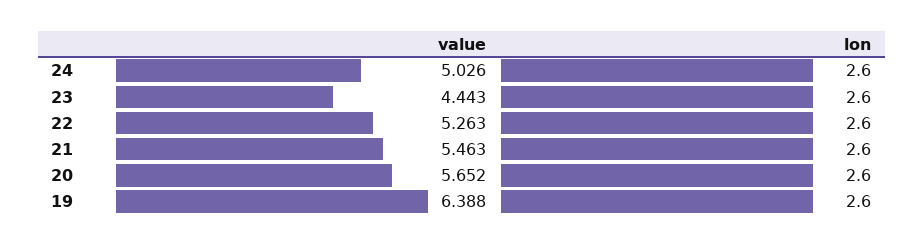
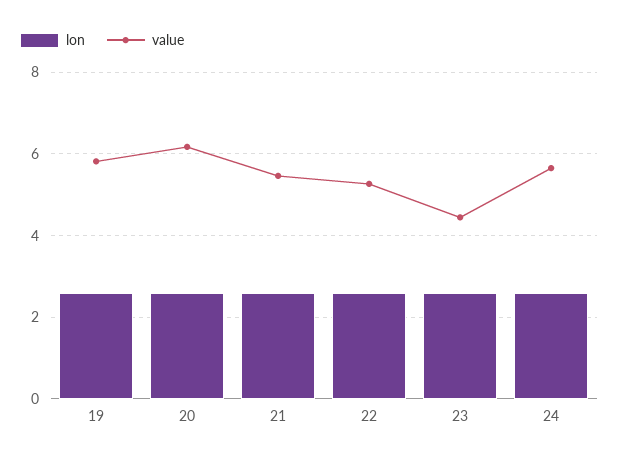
value, 24: 5.026 -> 5.6
value, 20: 5.652 -> 6.2
value, 19: 6.388 -> 5.8

